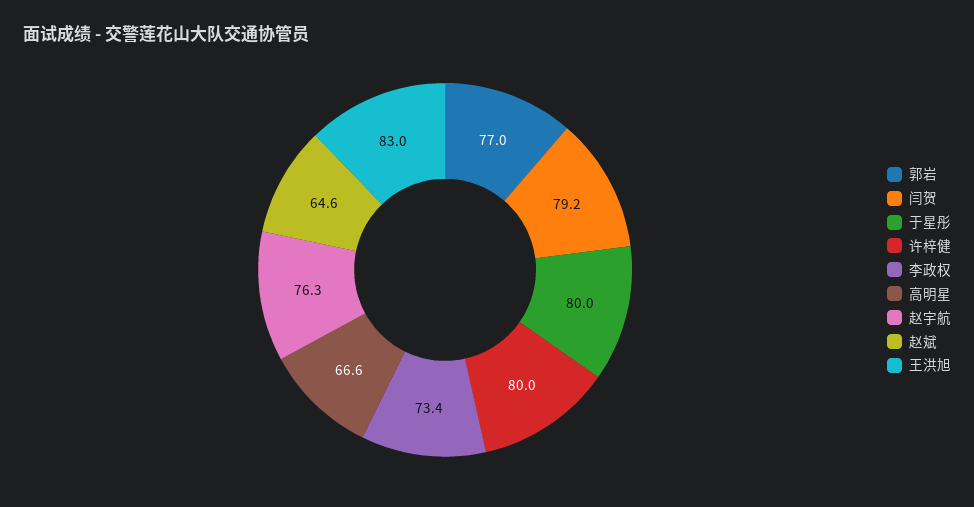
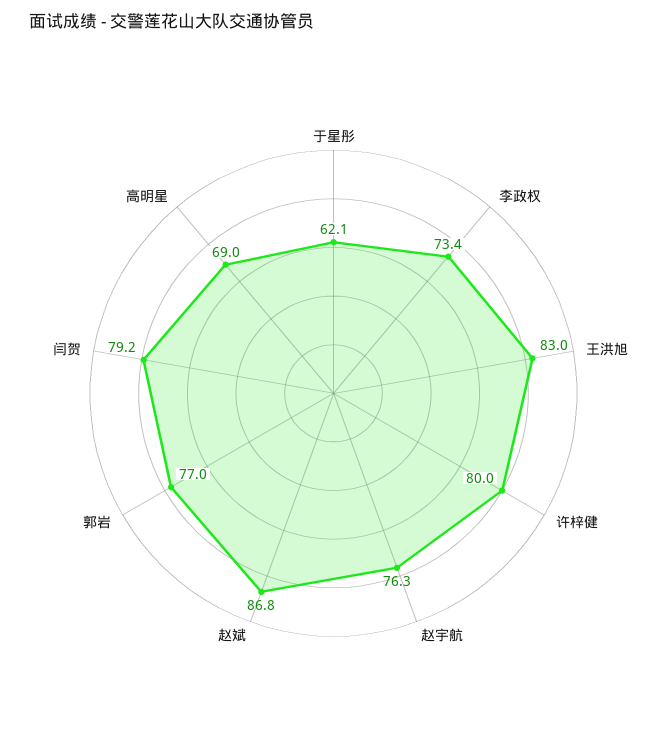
于星彤: 80 -> 62.1
高明星: 66.6 -> 69
赵斌: 64.6 -> 86.8

